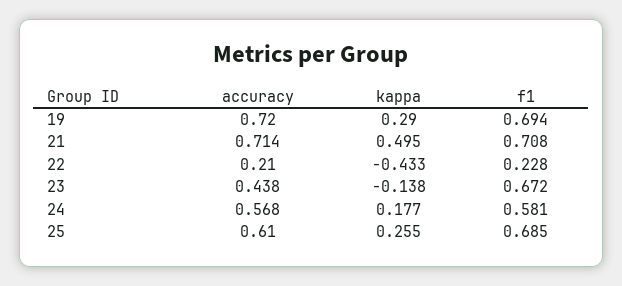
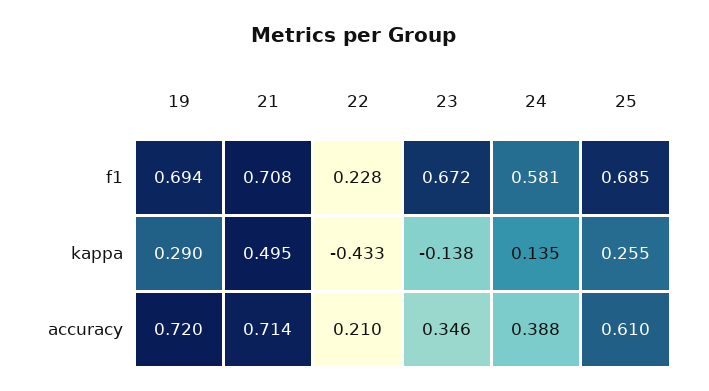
accuracy, 23: 0.438 -> 0.346
accuracy, 24: 0.568 -> 0.388
kappa, 24: 0.177 -> 0.135

